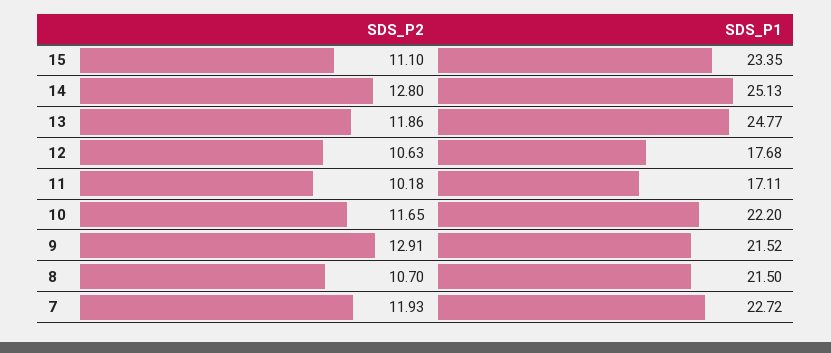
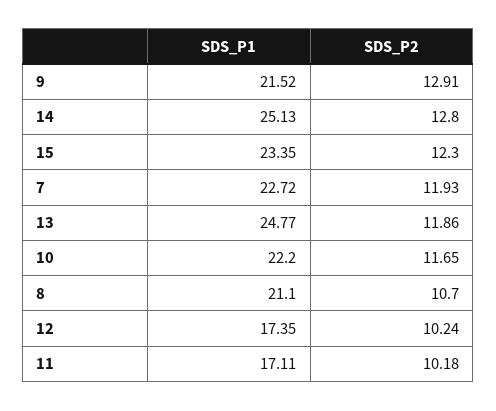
SDS_P2, 15: 11.1 -> 12.3
SDS_P2, 12: 10.63 -> 10.24
SDS_P1, 12: 17.68 -> 17.35
SDS_P1, 8: 21.5 -> 21.1

